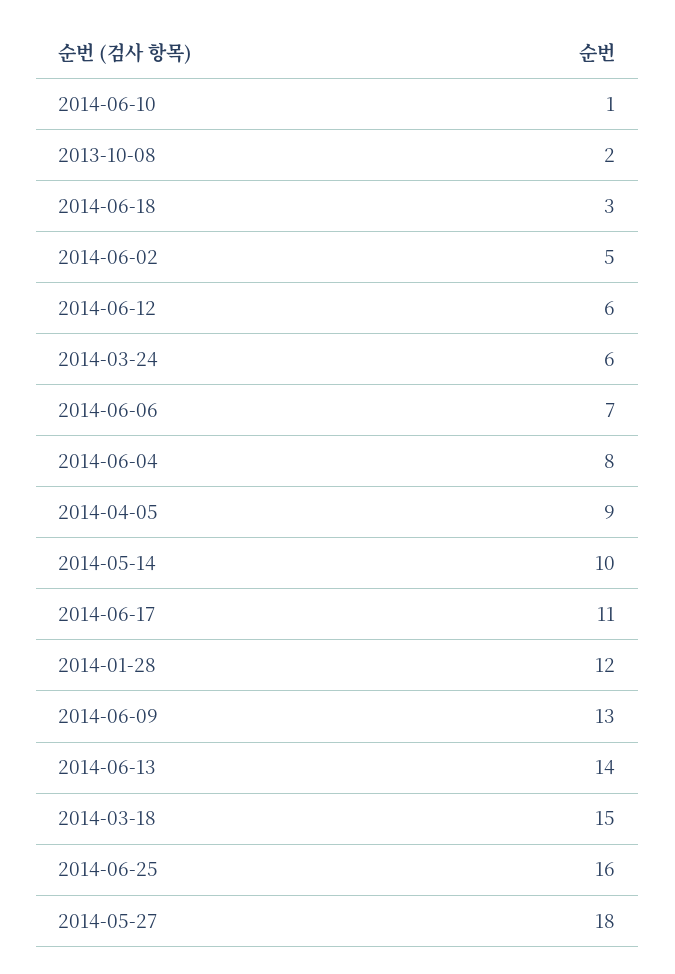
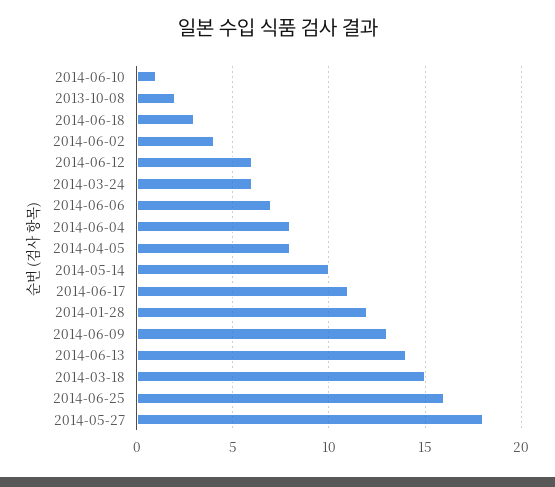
2014-06-02: 5 -> 4
2014-04-05: 9 -> 8

